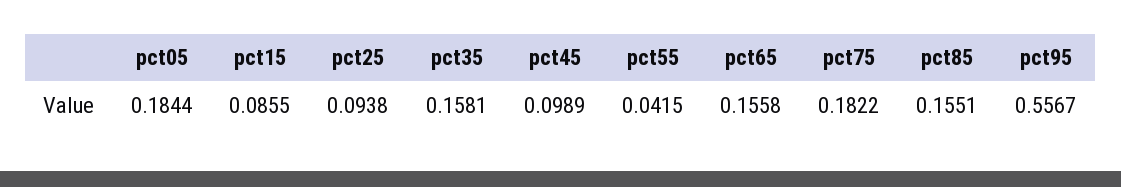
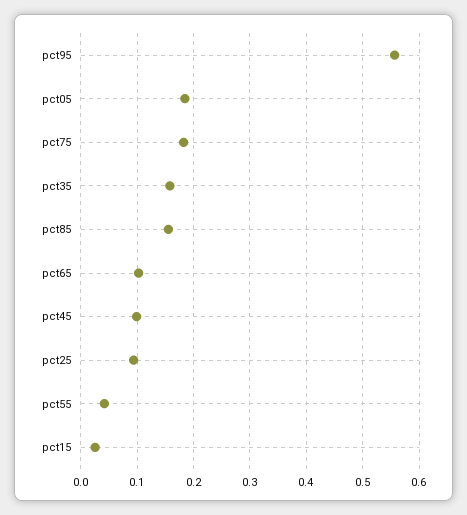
pct15: 0.0855 -> 0.02
pct65: 0.1558 -> 0.1

